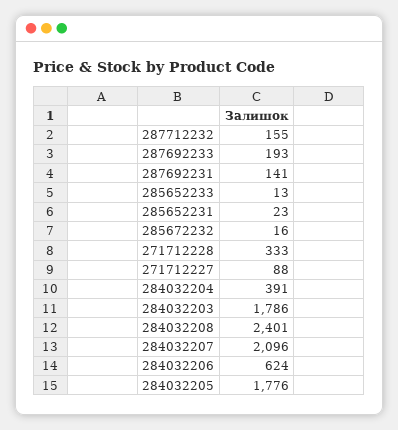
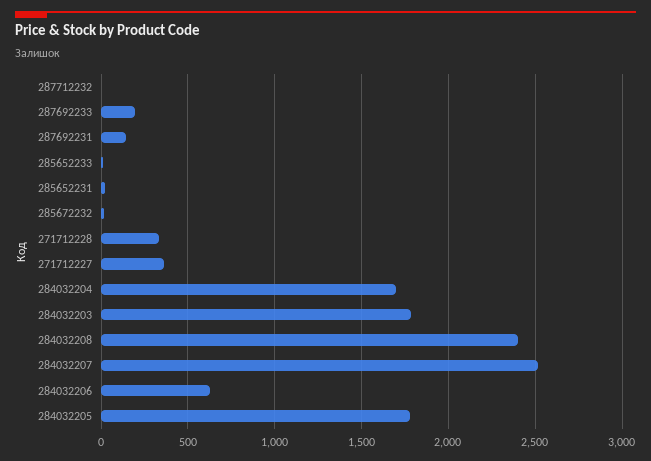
287712232: 155 -> 0
271712227: 88 -> 350
284032204: 391 -> 1700
284032207: 2096 -> 2500

